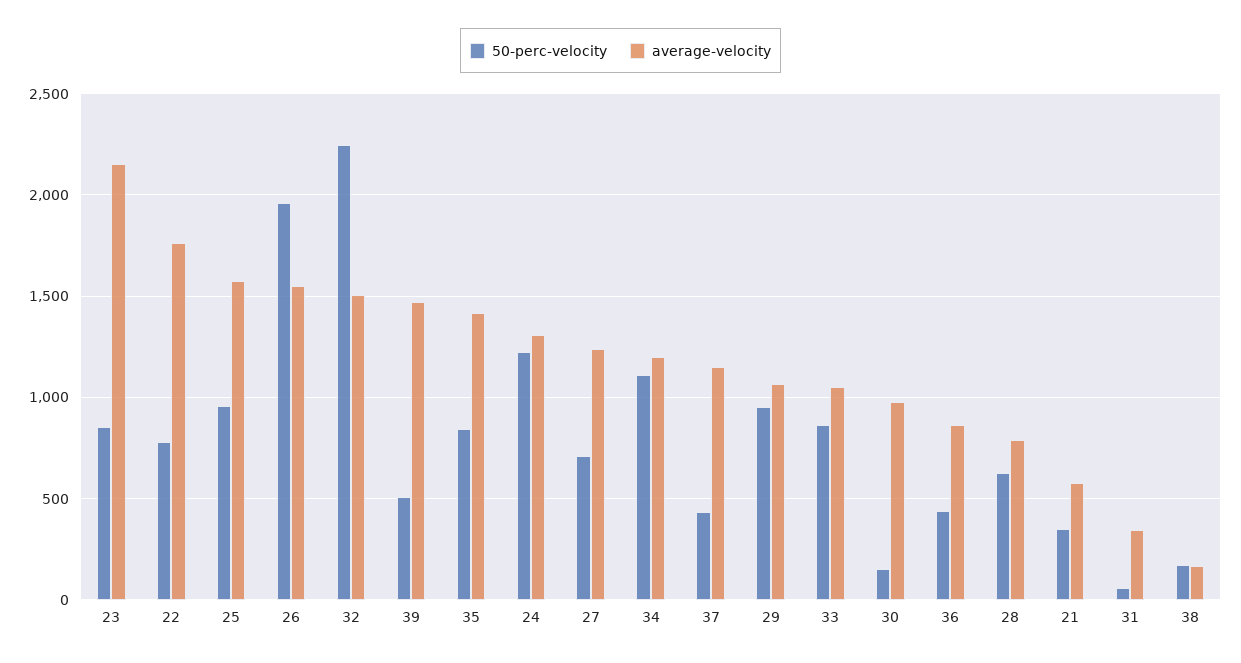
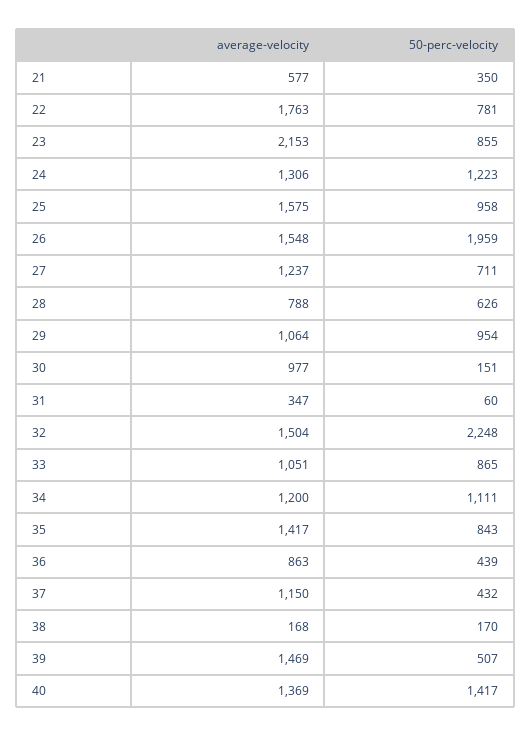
average-velocity, 40: none -> 1369
50-perc-velocity, 40: none -> 1417

